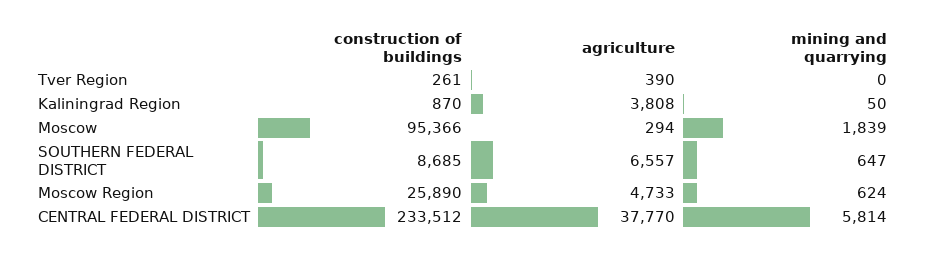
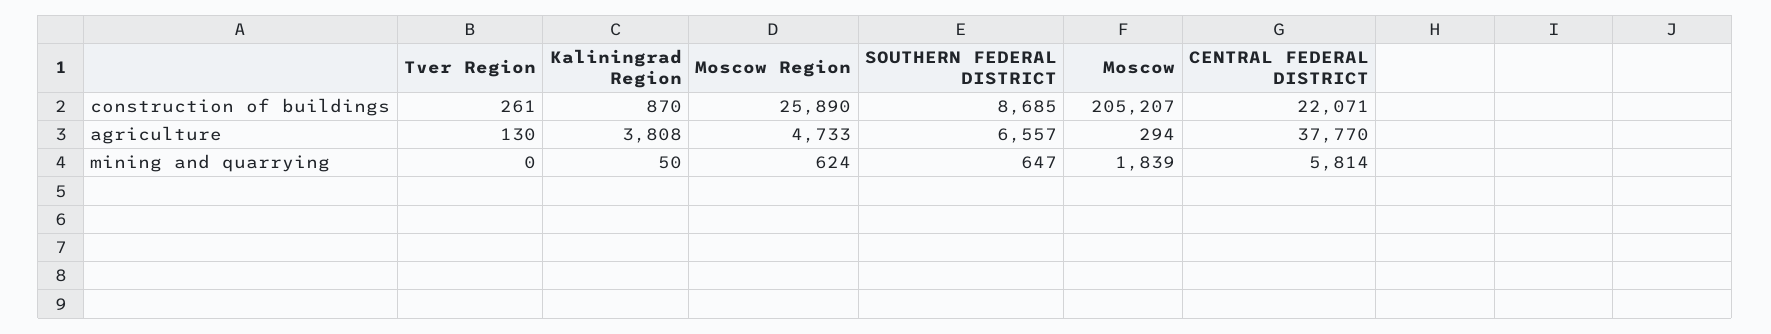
agriculture, Tver Region: 390 -> 130
construction of buildings, Moscow: 95366 -> 205207
construction of buildings, CENTRAL FEDERAL DISTRICT: 233512 -> 22071

